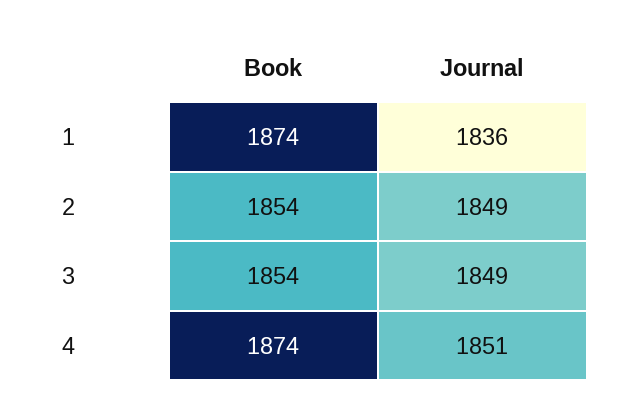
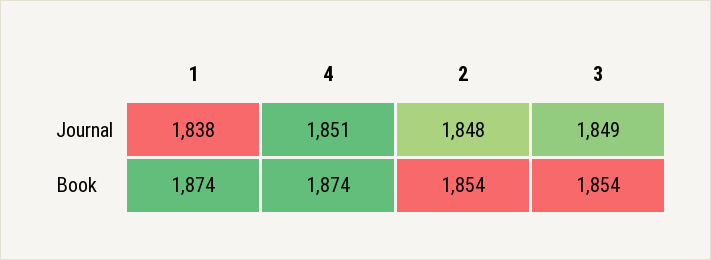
Journal, 1: 1836 -> 1838
Journal, 2: 1849 -> 1848

